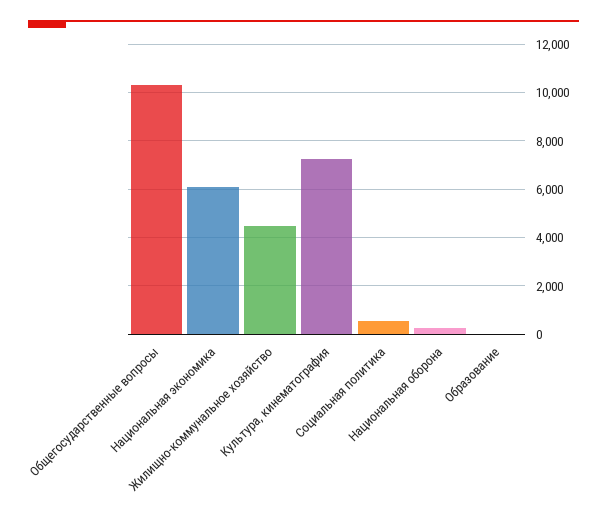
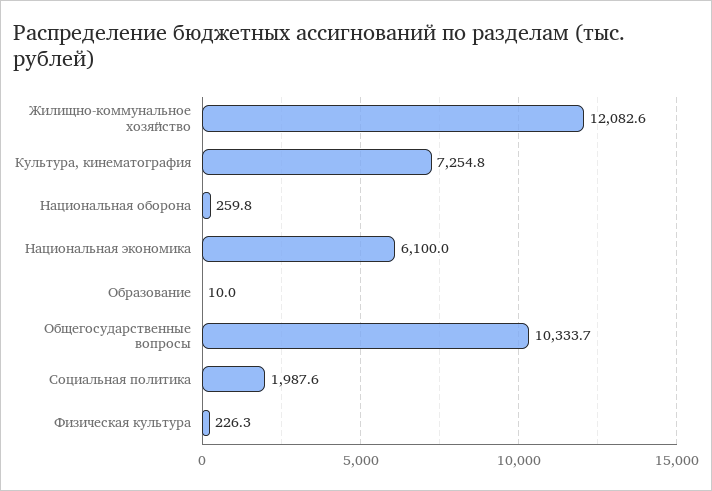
Жилищно-коммунальное хозяйство: 4500 -> 12082.6
Социальная политика: 500 -> 1987.6
Физическая культура: none -> 226.3

